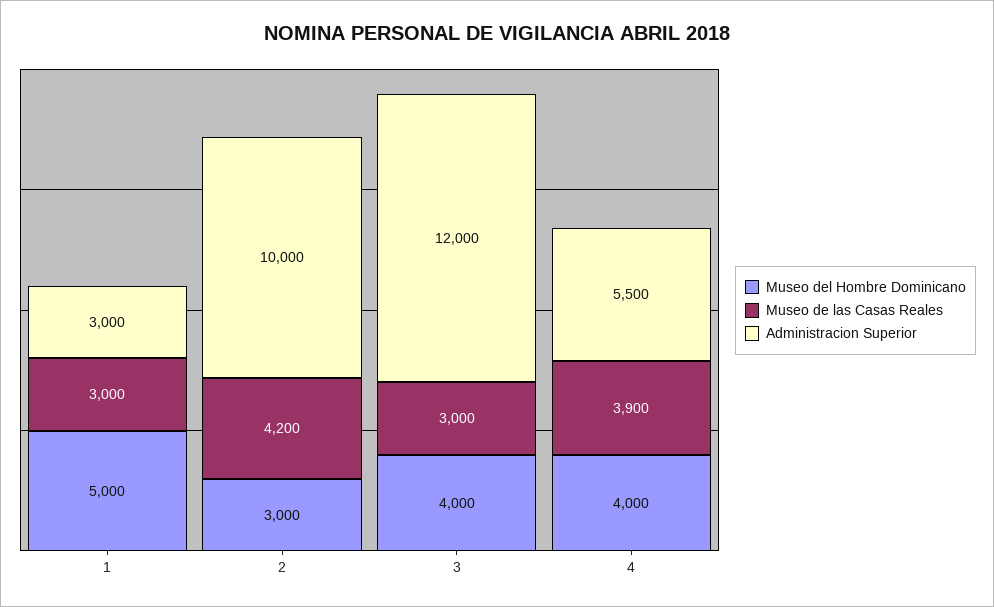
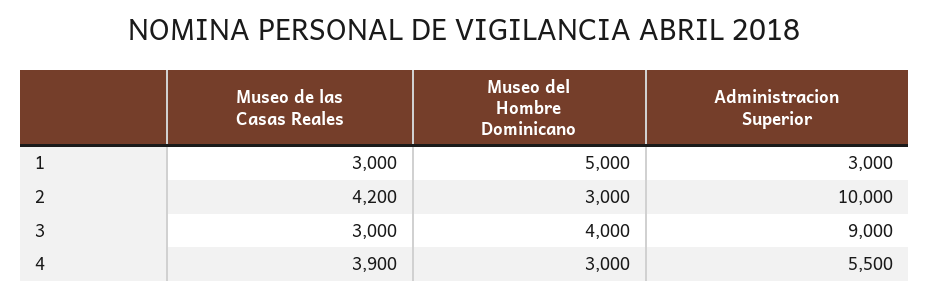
Administracion Superior, 3: 12000 -> 9000
Museo del Hombre Dominicano, 4: 4000 -> 3000

